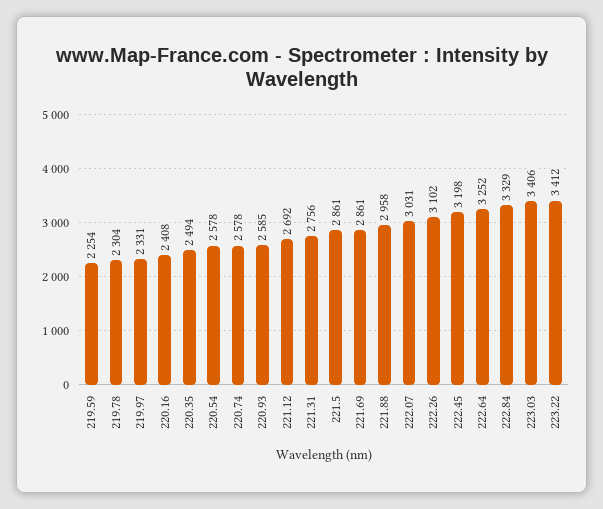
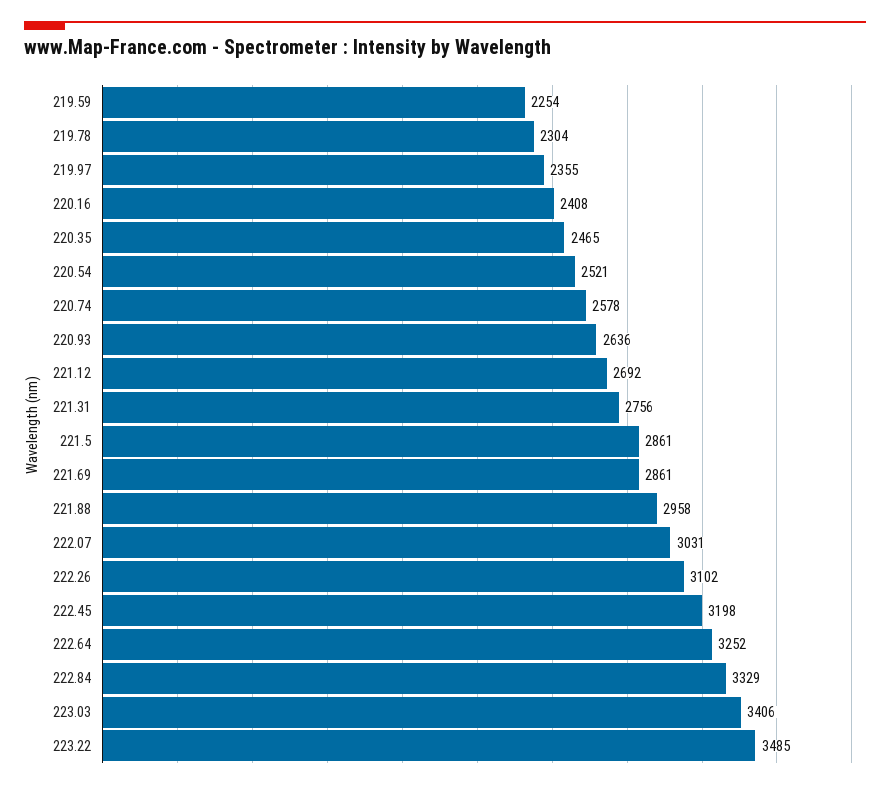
219.97: 2331 -> 2355
220.35: 2494 -> 2465
220.54: 2578 -> 2521
220.93: 2585 -> 2636
223.22: 3412 -> 3485

